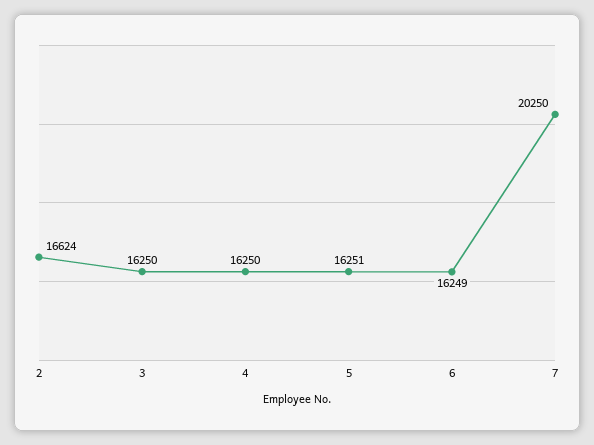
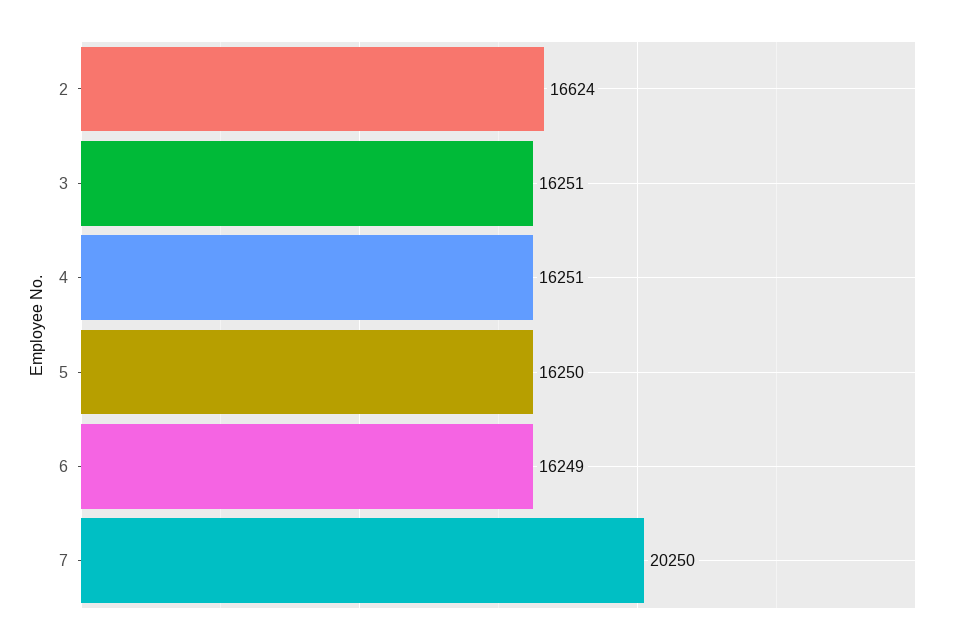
3: 16250 -> 16251
4: 16250 -> 16251
5: 16251 -> 16250

